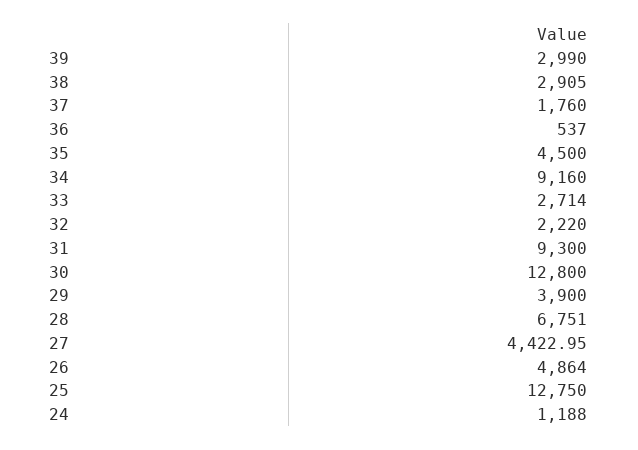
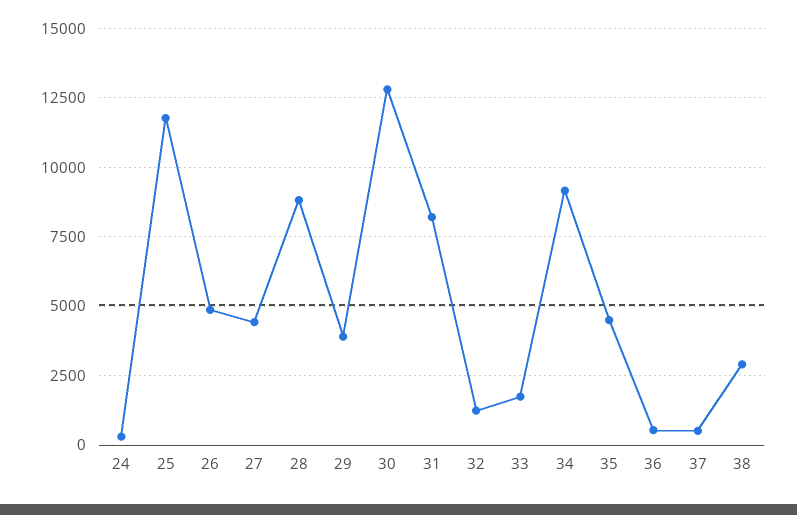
39: 2990 -> none
37: 1760 -> 500
33: 2714 -> 1750
32: 2220 -> 1250
31: 9300 -> 8250
28: 6751 -> 8750
25: 12750 -> 11750
24: 1188 -> 250

